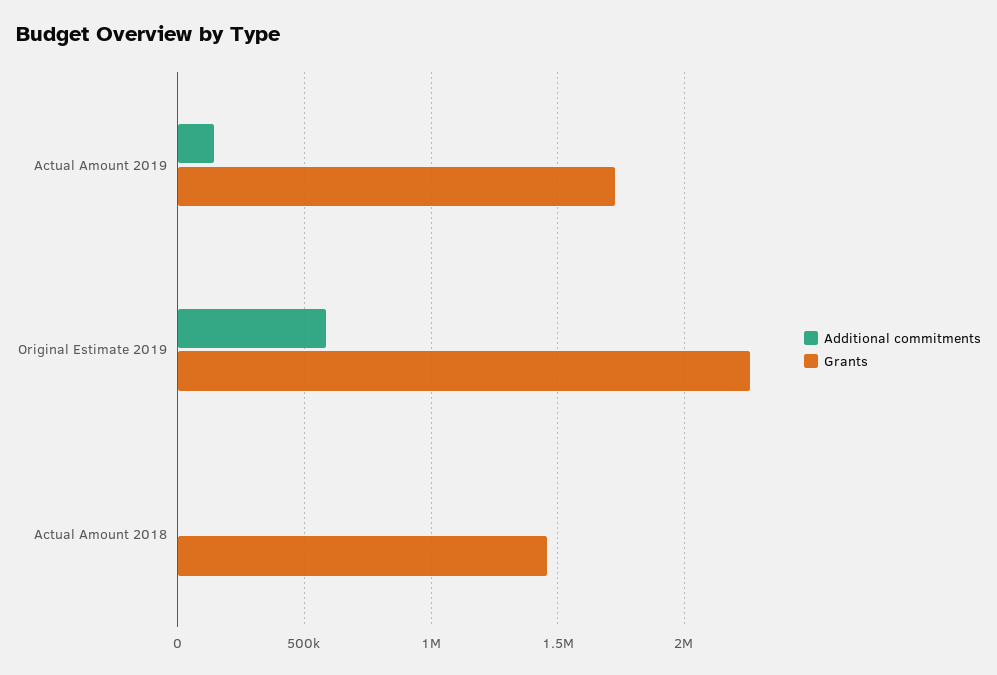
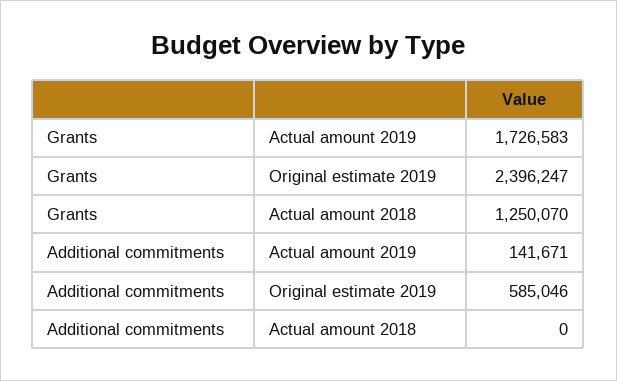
Grants, Original Estimate 2019: 2250000 -> 2396247
Grants, Actual Amount 2018: 1450000 -> 1250070

